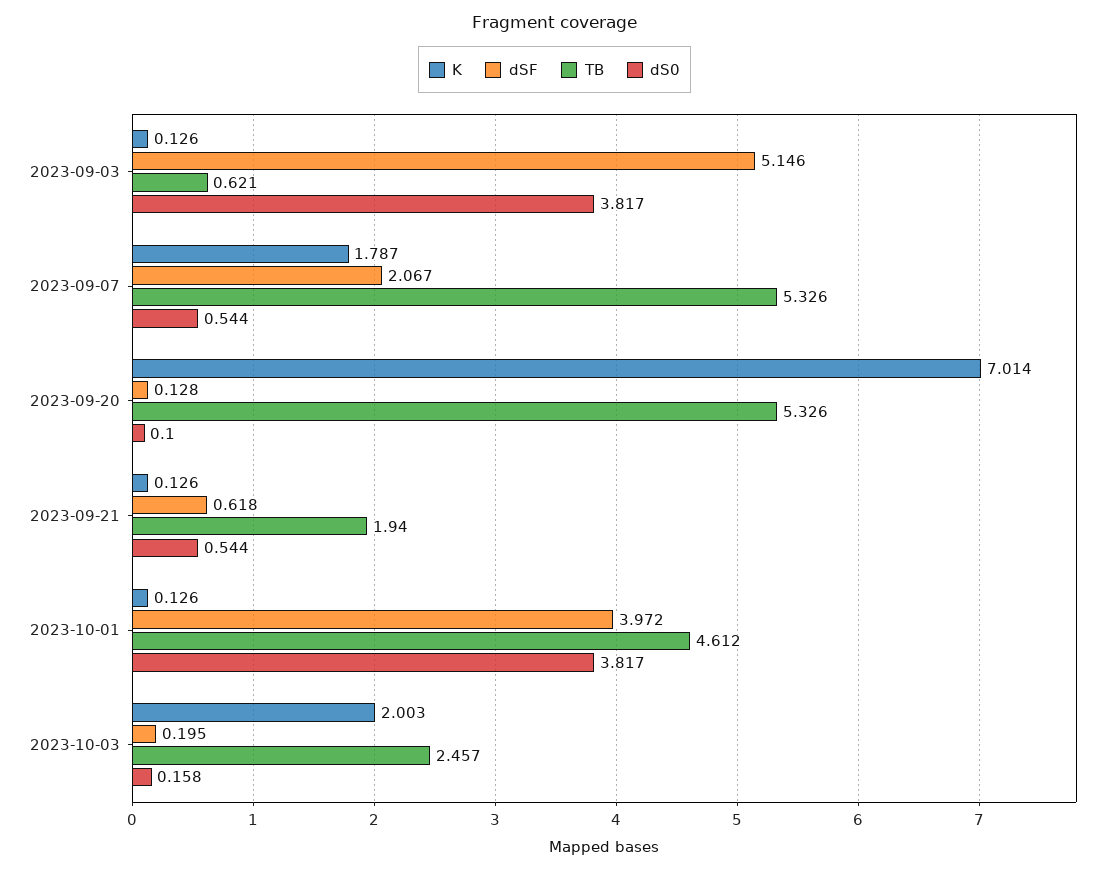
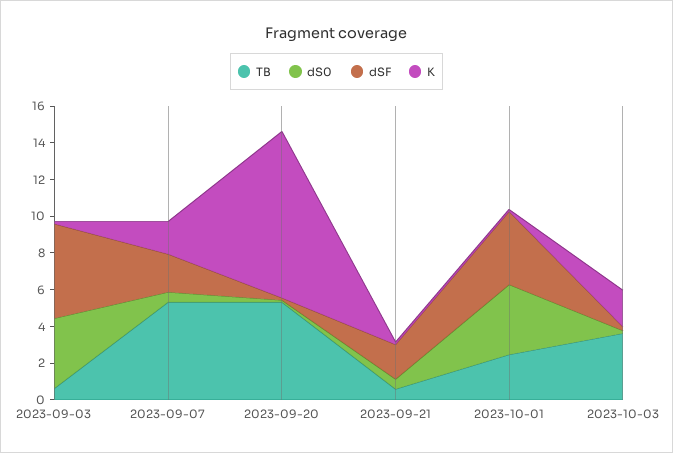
K, 2023-09-20: 7.014 -> 9
dSF, 2023-09-21: 0.618 -> 2
TB, 2023-09-21: 1.94 -> 0.5
TB, 2023-10-01: 4.612 -> 2.5
TB, 2023-10-03: 2.457 -> 3.5

